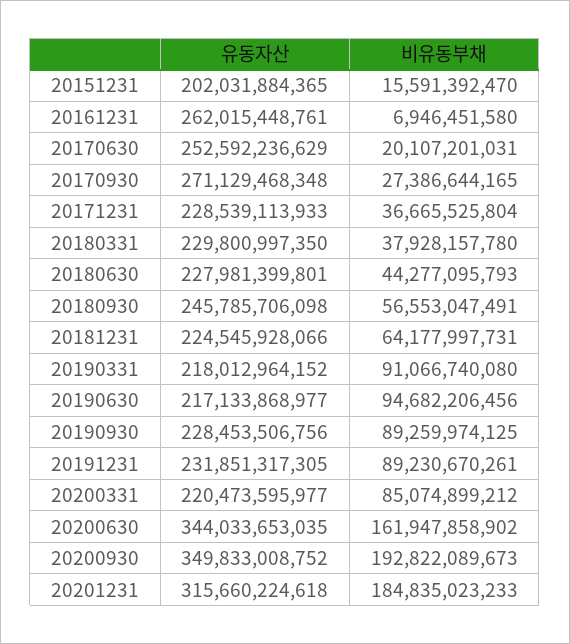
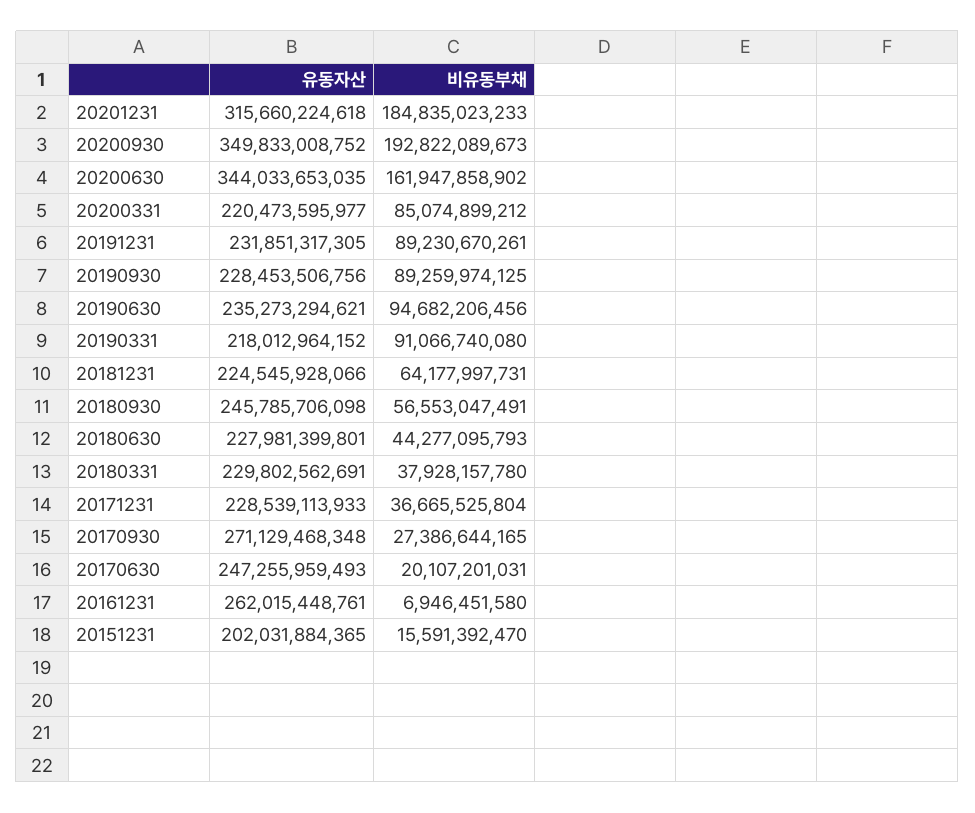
유동자산, 20170630: 252592236629 -> 247255959493
유동자산, 20180331: 229800997350 -> 229802562691
유동자산, 20190630: 217133868977 -> 235273294621

